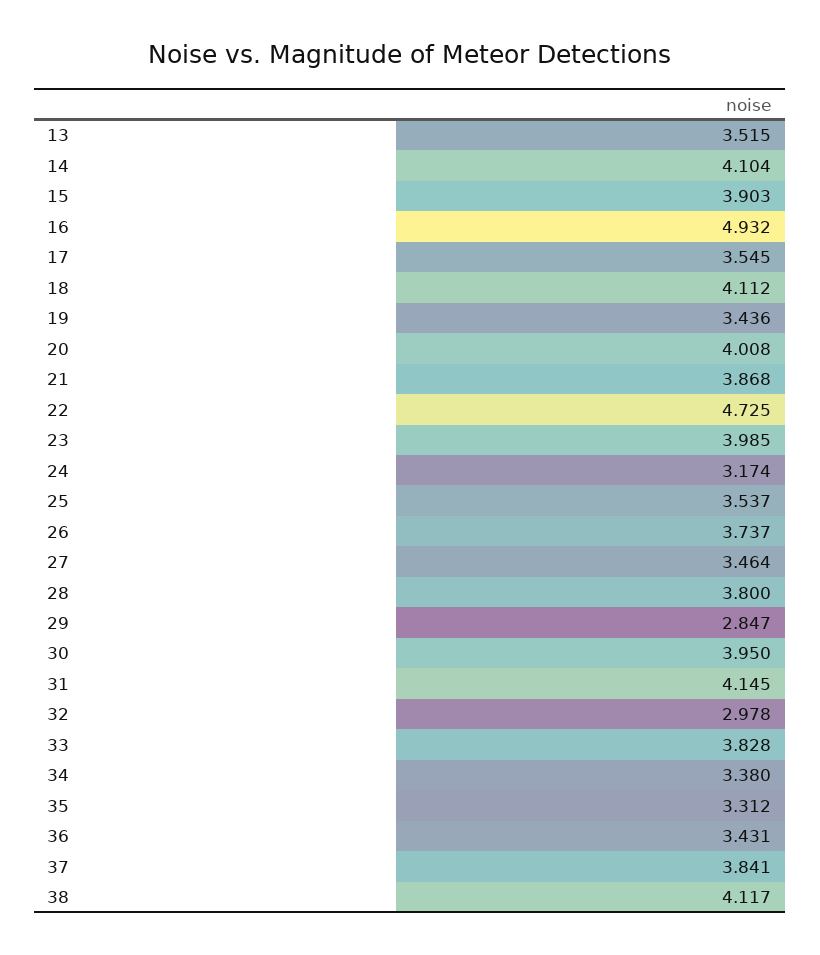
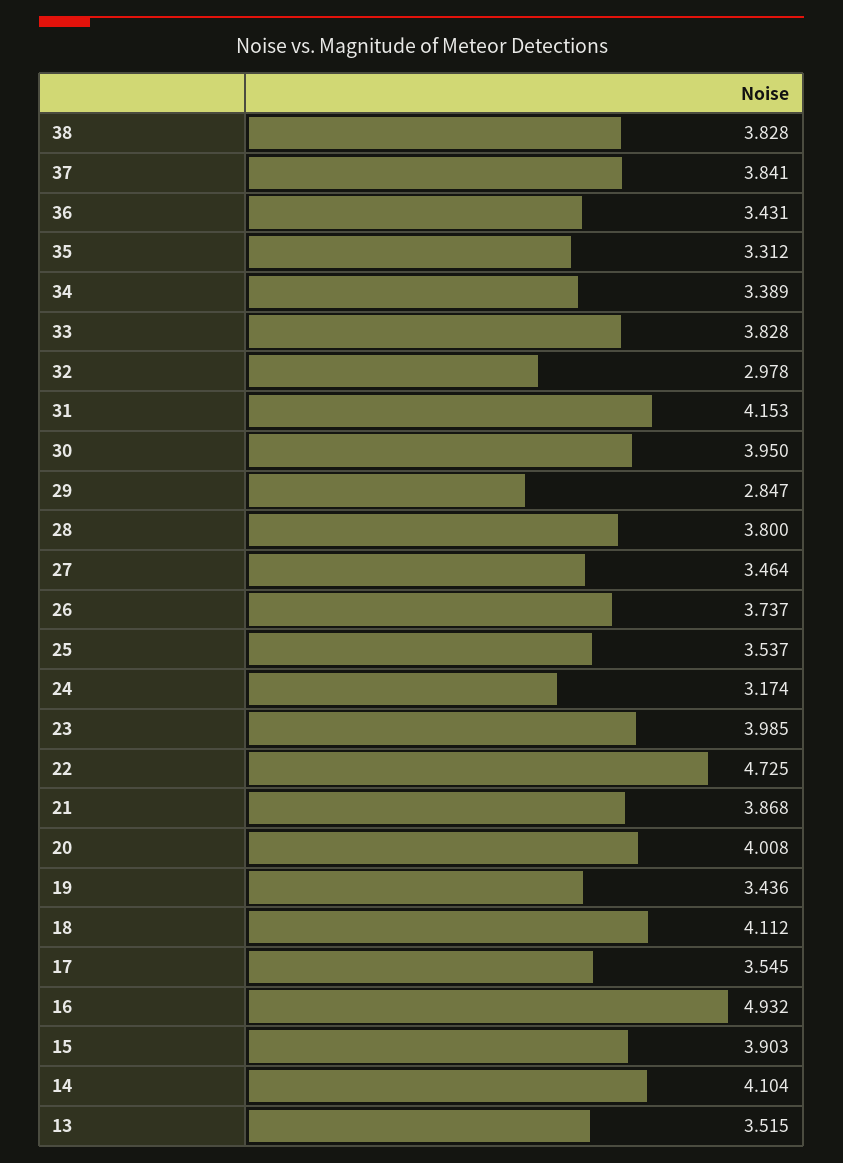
31: 4.145 -> 4.153
34: 3.38 -> 3.389
38: 4.117 -> 3.828

